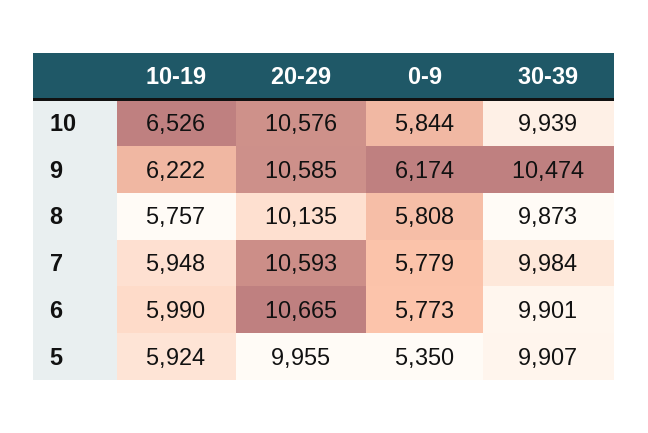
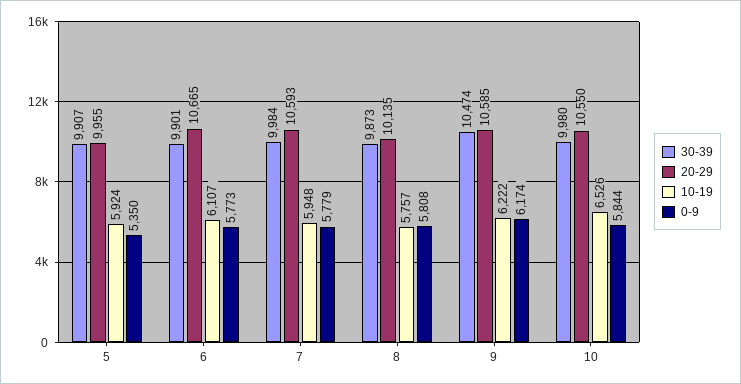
20-29, 10: 10576 -> 10550
30-39, 10: 9939 -> 9980
10-19, 6: 5990 -> 6107

